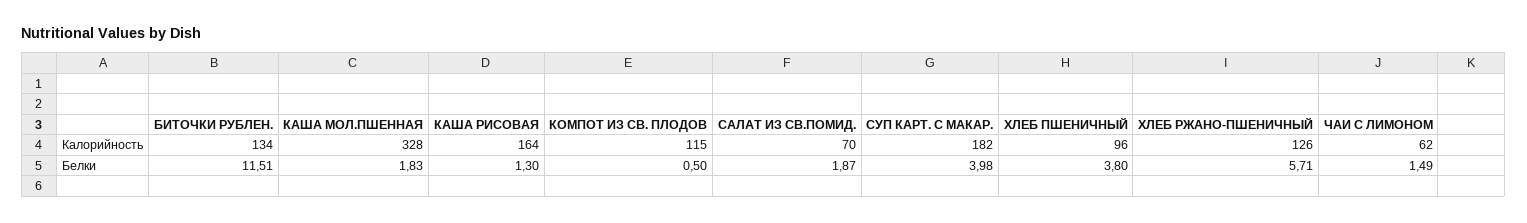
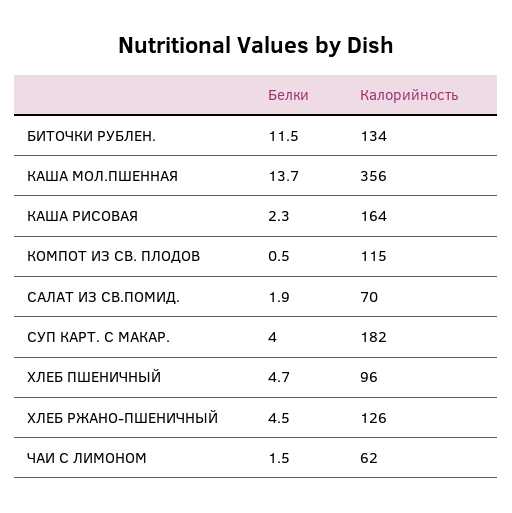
КАША МОЛ.ПШЕННАЯ, Калорийность: 328 -> 356
КАША МОЛ.ПШЕННАЯ, Белки: 1.83 -> 13.7
КАША РИСОВАЯ, Белки: 1.3 -> 2.3
ХЛЕБ ПШЕНИЧНЫЙ, Белки: 3.8 -> 4.7
ХЛЕБ РЖАНО-ПШЕНИЧНЫЙ, Белки: 5.71 -> 4.5

